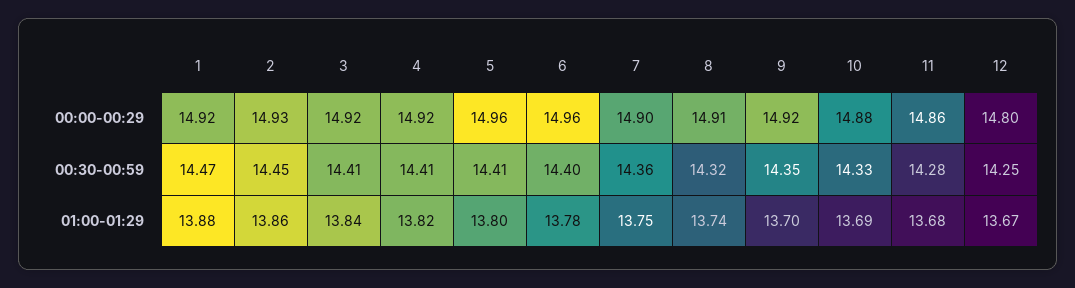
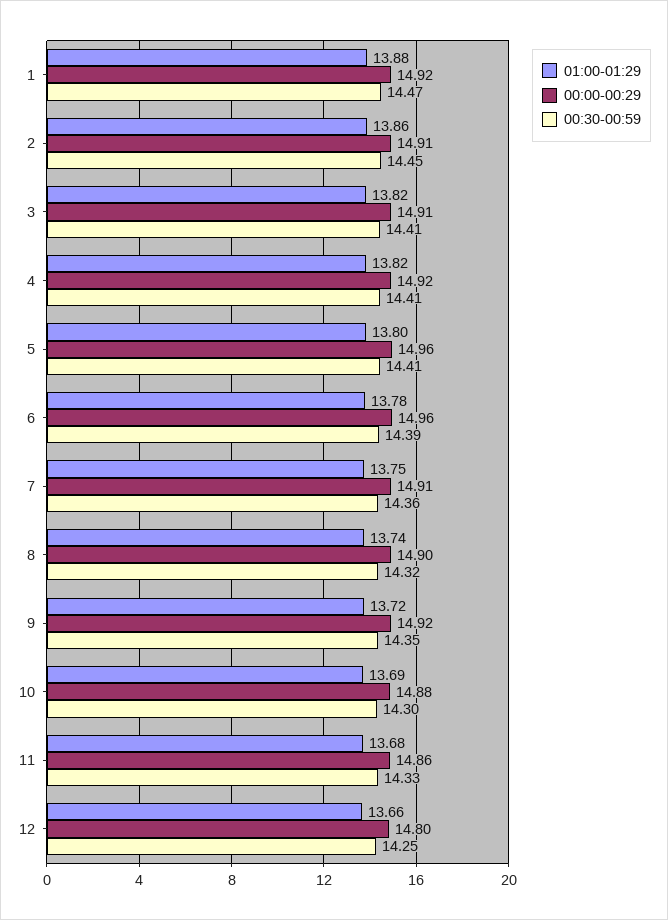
00:00-00:29, 2: 14.93 -> 14.91
00:00-00:29, 3: 14.92 -> 14.91
00:00-00:29, 7: 14.9 -> 14.91
00:00-00:29, 8: 14.91 -> 14.9
00:30-00:59, 6: 14.4 -> 14.39
00:30-00:59, 10: 14.33 -> 14.3
00:30-00:59, 11: 14.28 -> 14.33
01:00-01:29, 3: 13.84 -> 13.82
01:00-01:29, 9: 13.7 -> 13.72
01:00-01:29, 12: 13.67 -> 13.66

